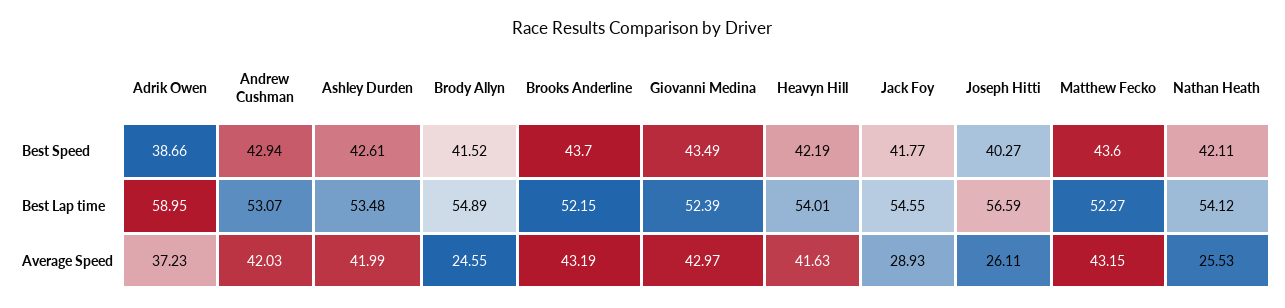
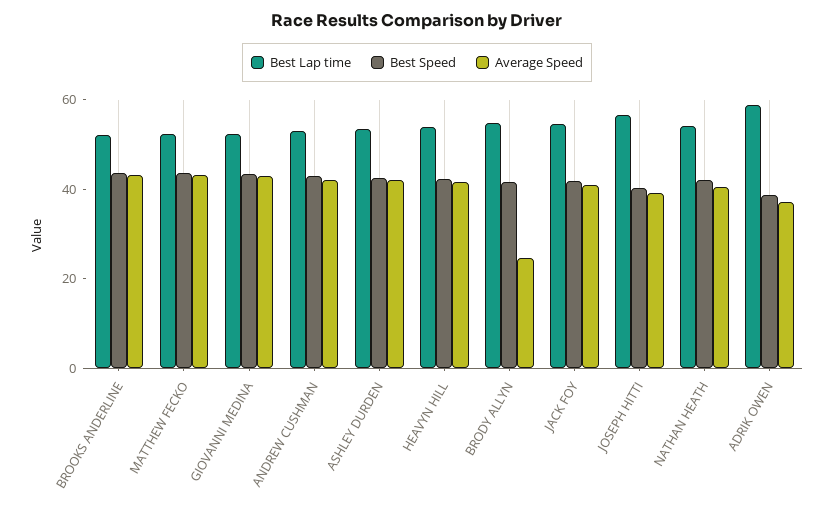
Average Speed, Jack Foy: 28.93 -> 40
Average Speed, Joseph Hitti: 26.11 -> 40
Average Speed, Nathan Heath: 25.53 -> 40

